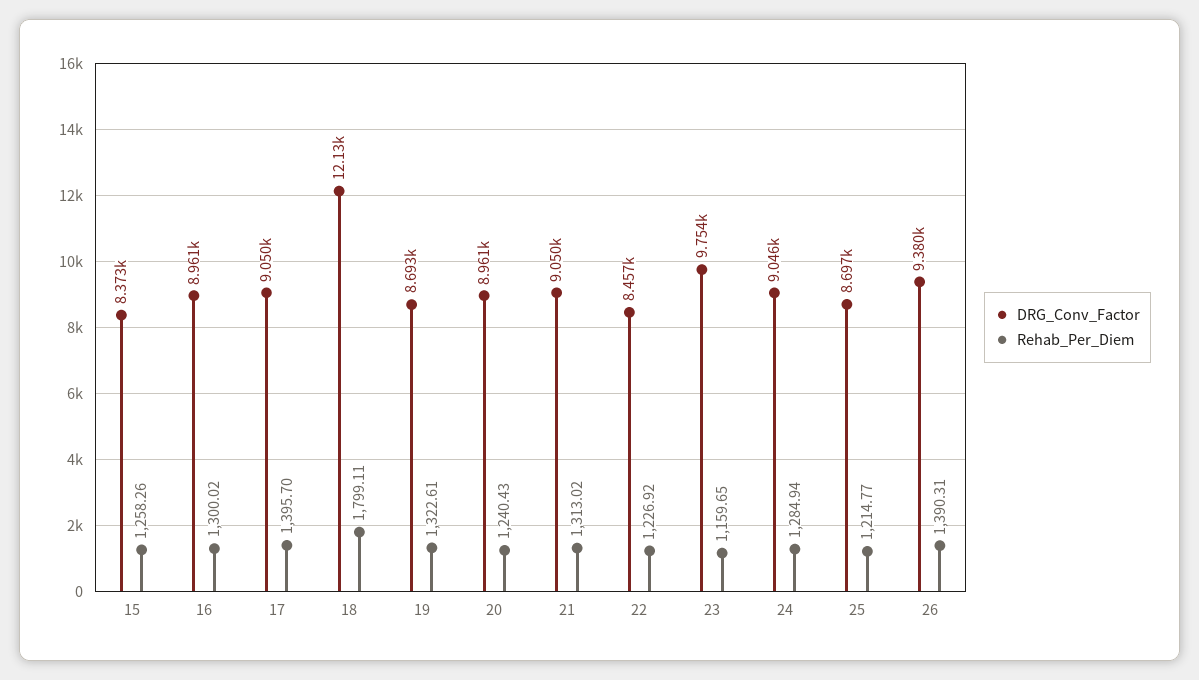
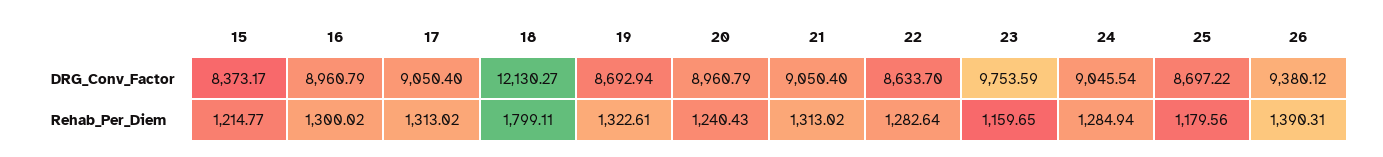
Rehab_Per_Diem, 15: 1258.26 -> 1214.77
Rehab_Per_Diem, 17: 1395.7 -> 1313.02
DRG_Conv_Factor, 22: 8457 -> 8633.7
Rehab_Per_Diem, 22: 1226.92 -> 1282.64
Rehab_Per_Diem, 25: 1214.77 -> 1179.56

